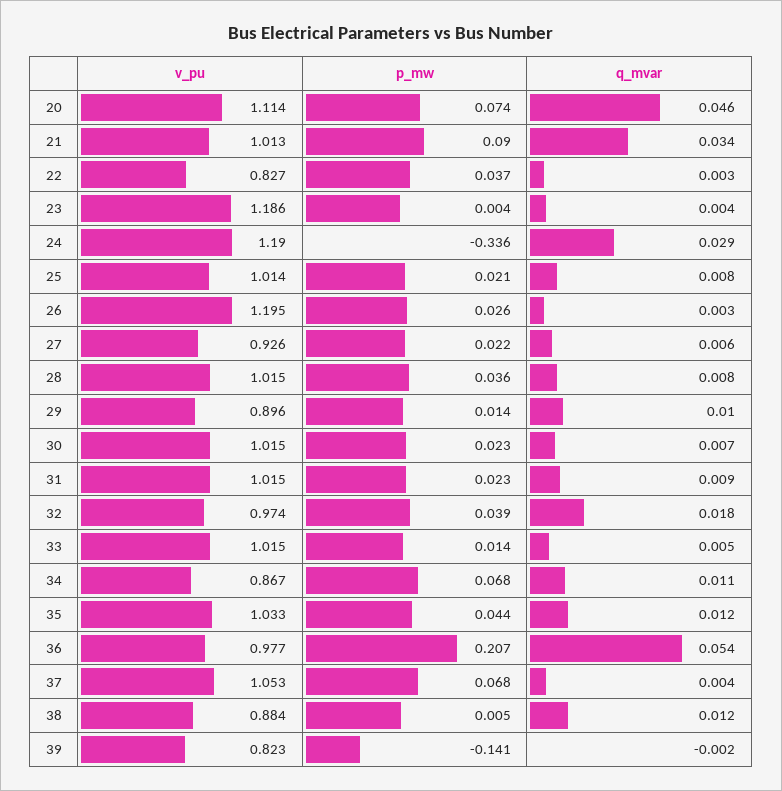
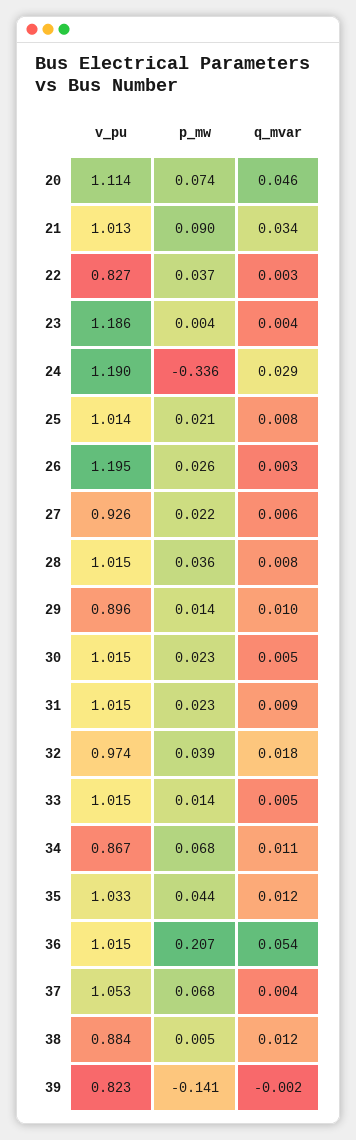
q_mvar, 30: 0.007 -> 0.005
v_pu, 36: 0.977 -> 1.015

